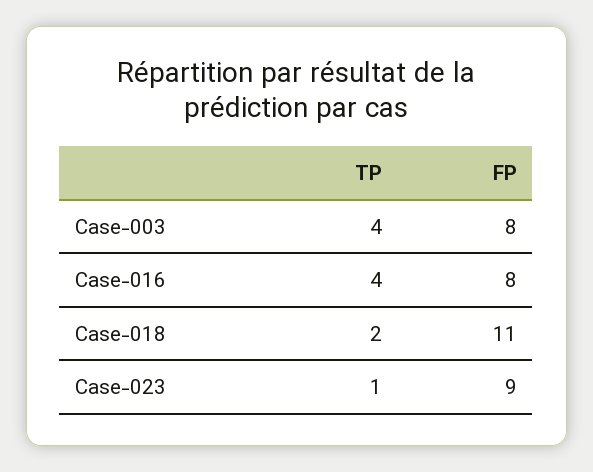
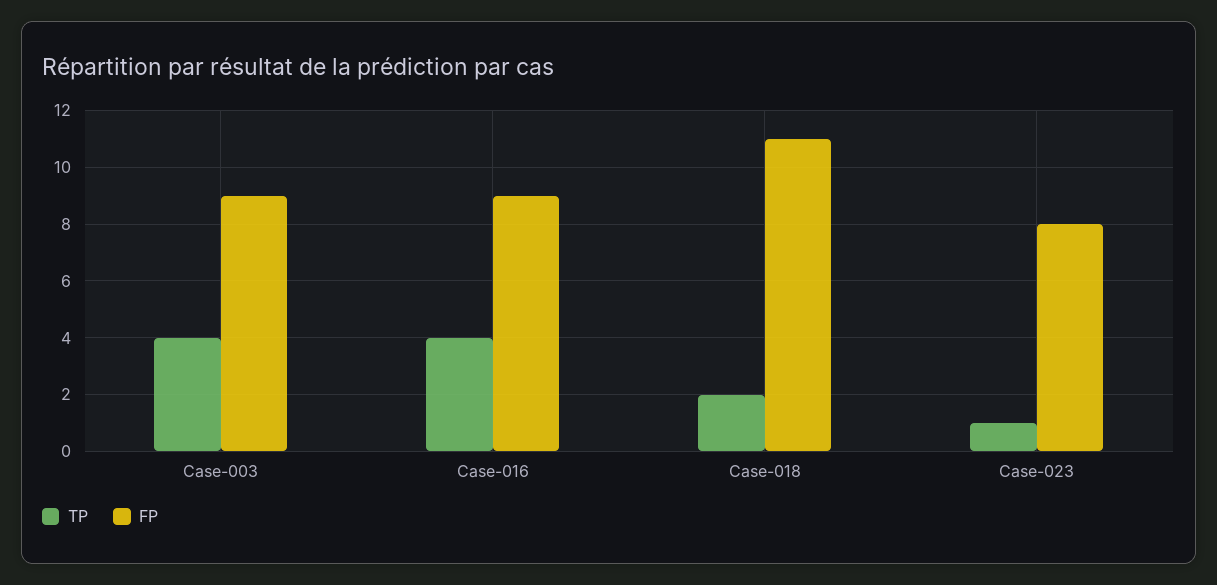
FP, Case-003: 8 -> 9
FP, Case-016: 8 -> 9
FP, Case-023: 9 -> 8

